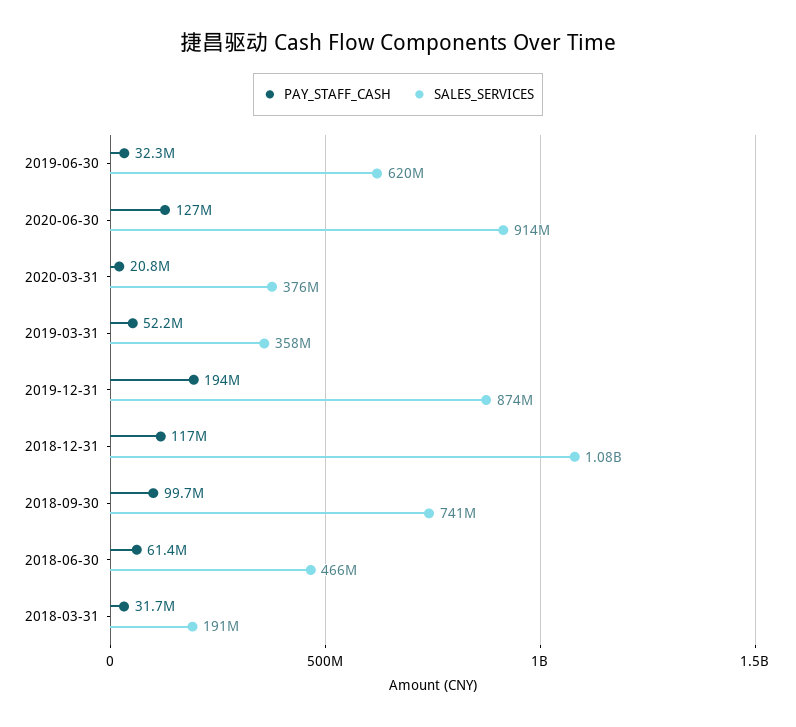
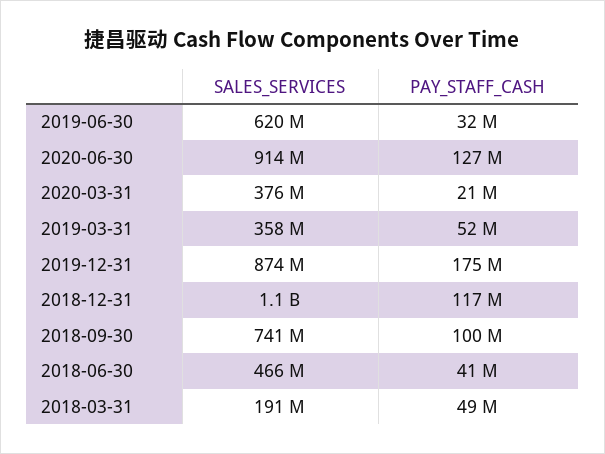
PAY_STAFF_CASH, 2019-12-31: 194000000 -> 175000000
PAY_STAFF_CASH, 2018-06-30: 61400000 -> 41000000
PAY_STAFF_CASH, 2018-03-31: 31700000 -> 49000000

